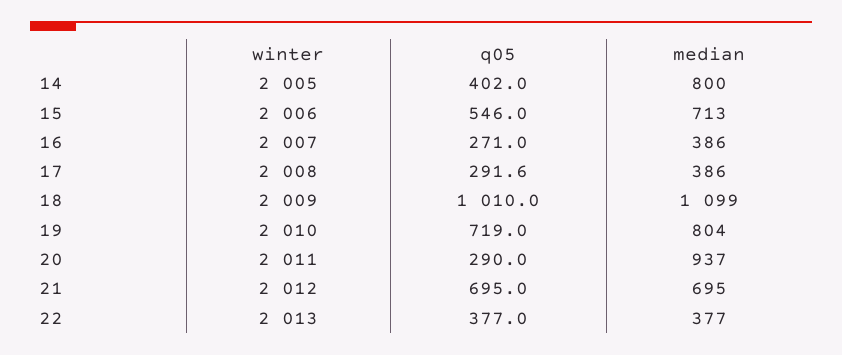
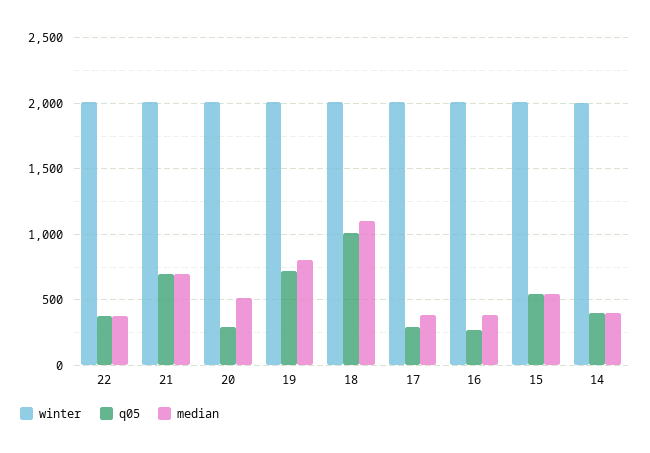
median, 14: 800 -> 400
median, 15: 713 -> 550
median, 20: 937 -> 500

